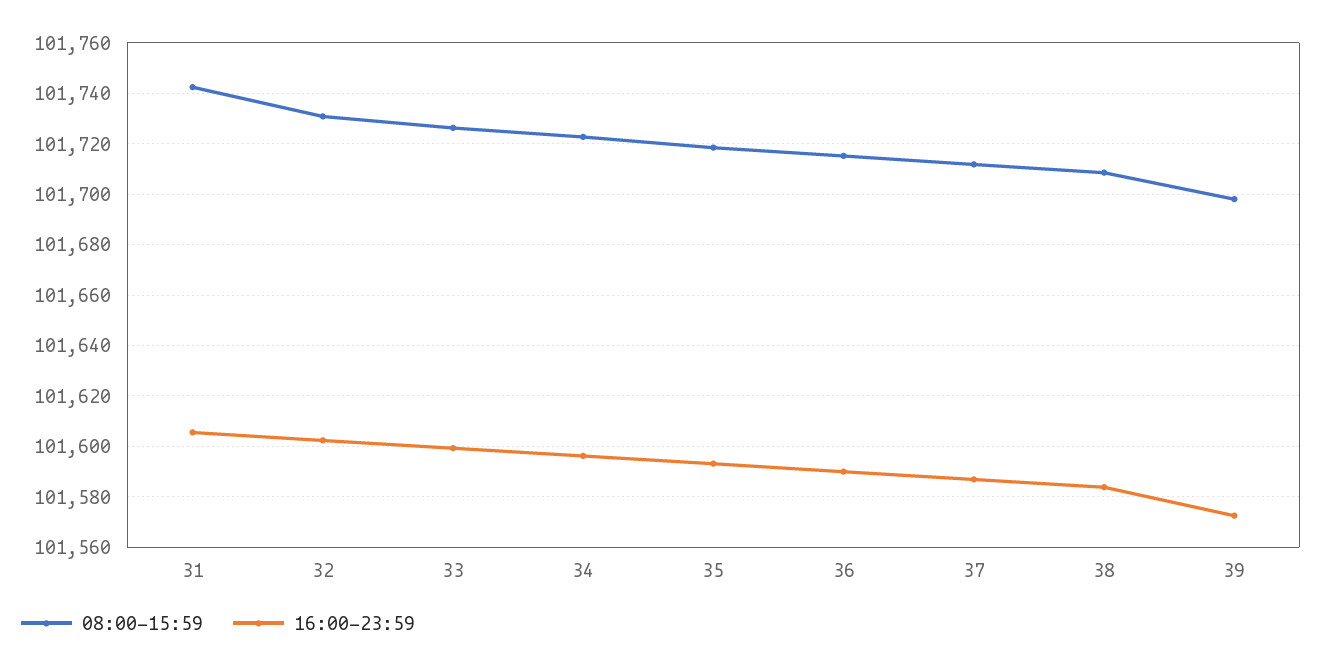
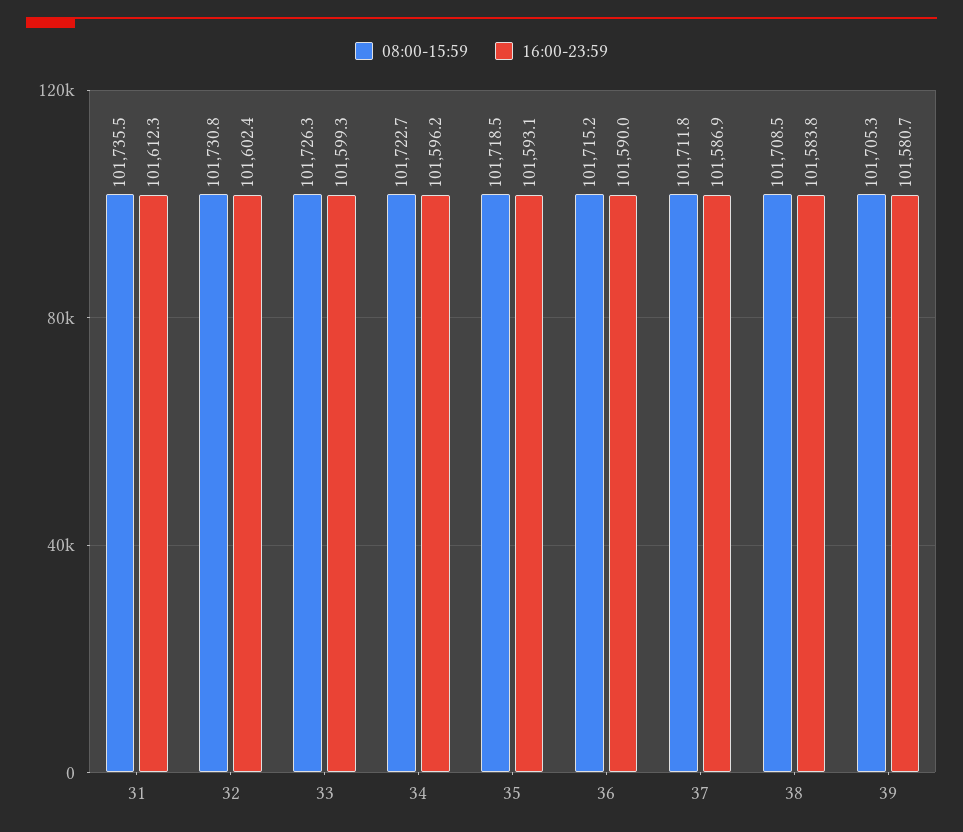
08:00-15:59, 31: 101742.5 -> 101735.5
16:00-23:59, 31: 101605 -> 101612.3
08:00-15:59, 39: 101697.5 -> 101705.3
16:00-23:59, 39: 101572.5 -> 101580.7

